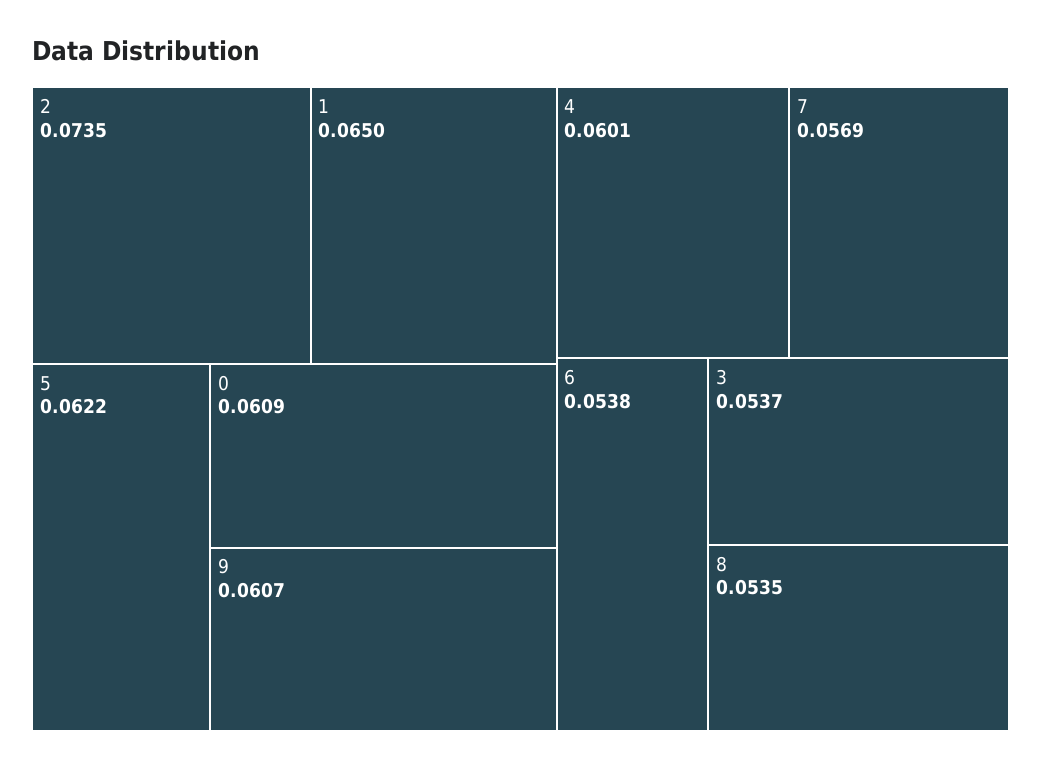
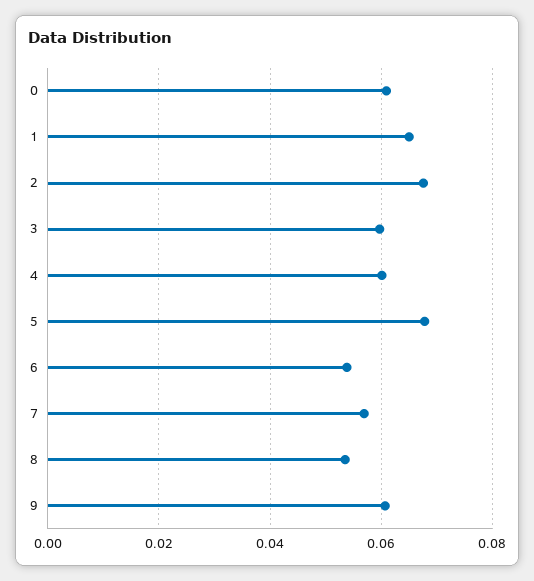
2: 0.0735 -> 0.068
5: 0.0622 -> 0.068
3: 0.0537 -> 0.06

